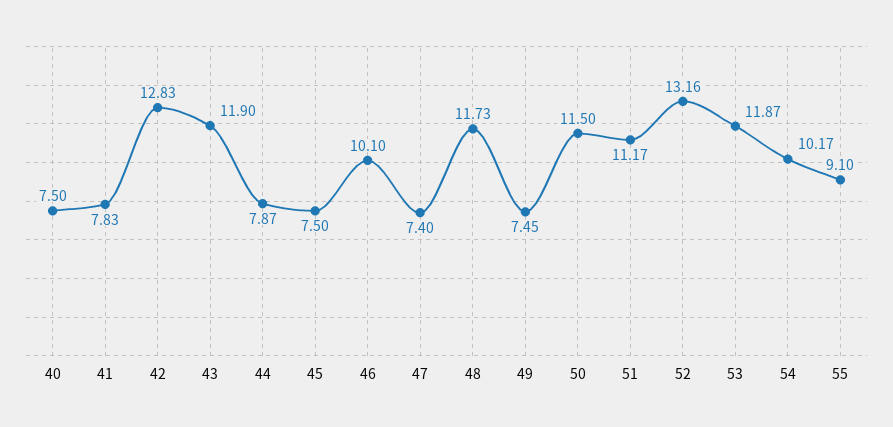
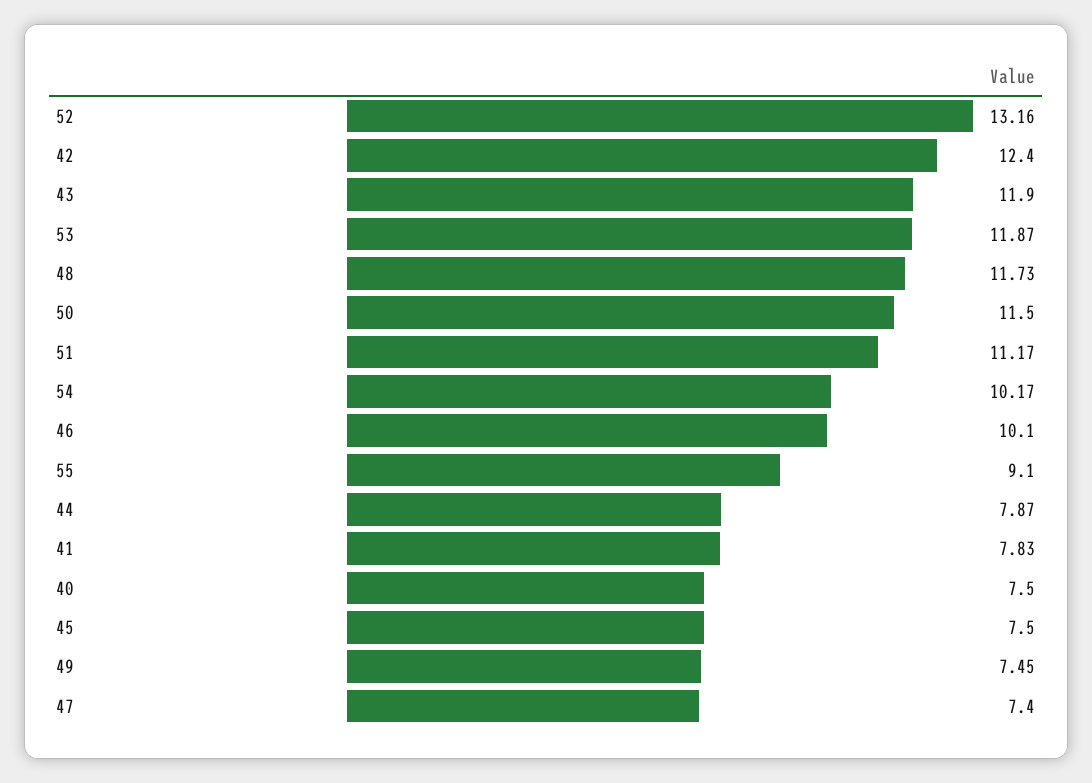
42: 12.83 -> 12.4

